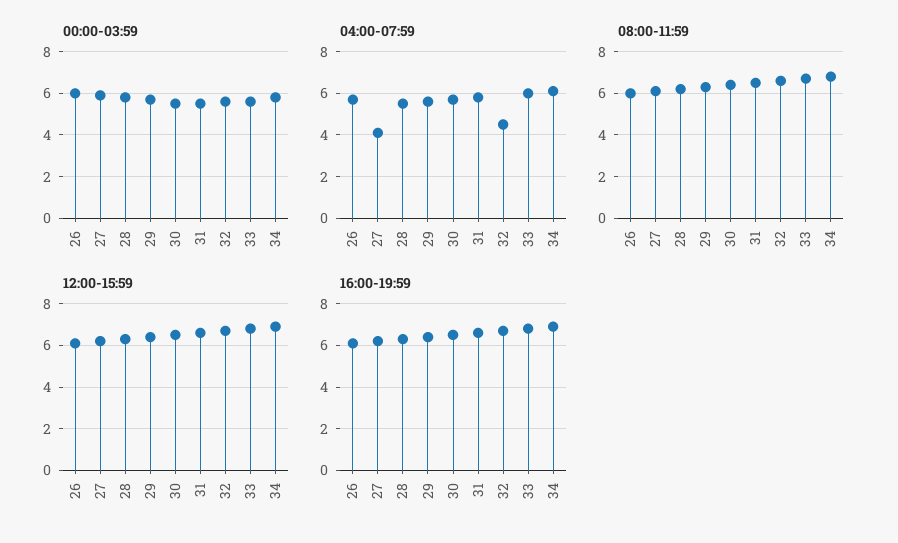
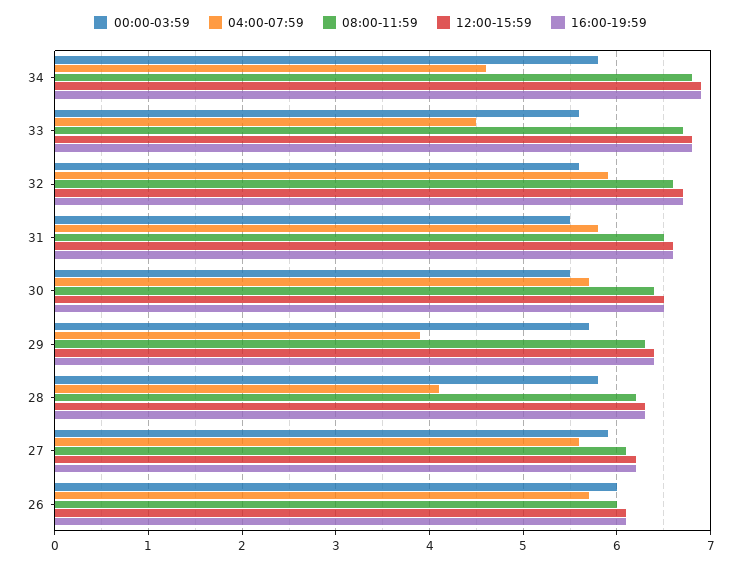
04:00-07:59, 27: 4 -> 5.6
04:00-07:59, 28: 5.5 -> 4.1
04:00-07:59, 29: 5.5 -> 3.9
04:00-07:59, 32: 4.5 -> 5.9
04:00-07:59, 33: 6 -> 4.5
04:00-07:59, 34: 6 -> 4.6

